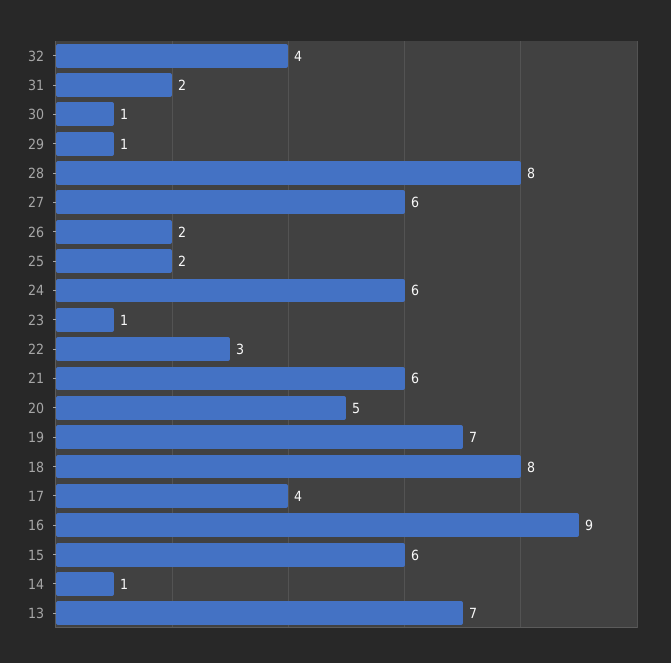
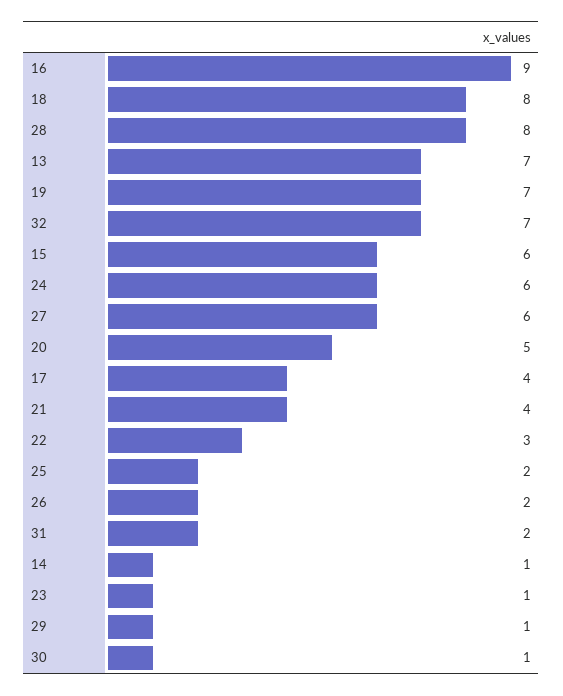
32: 4 -> 7
21: 6 -> 4

